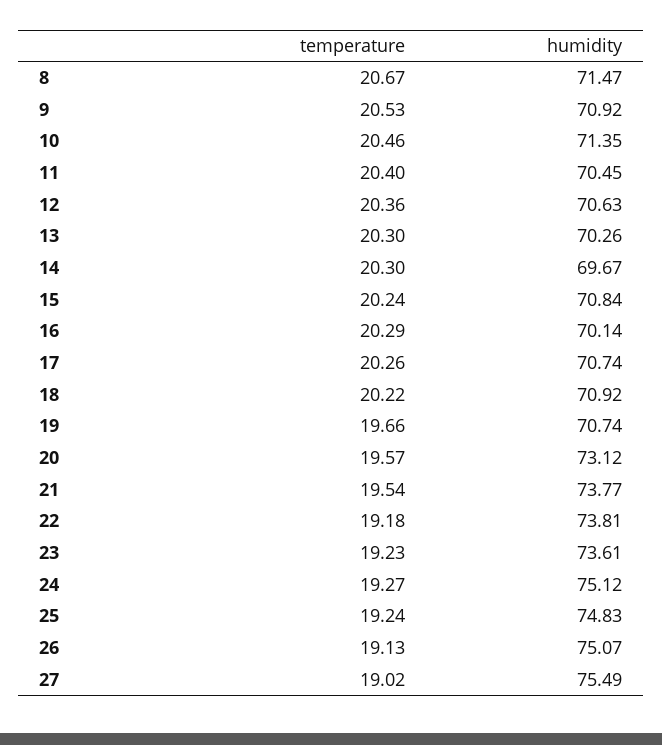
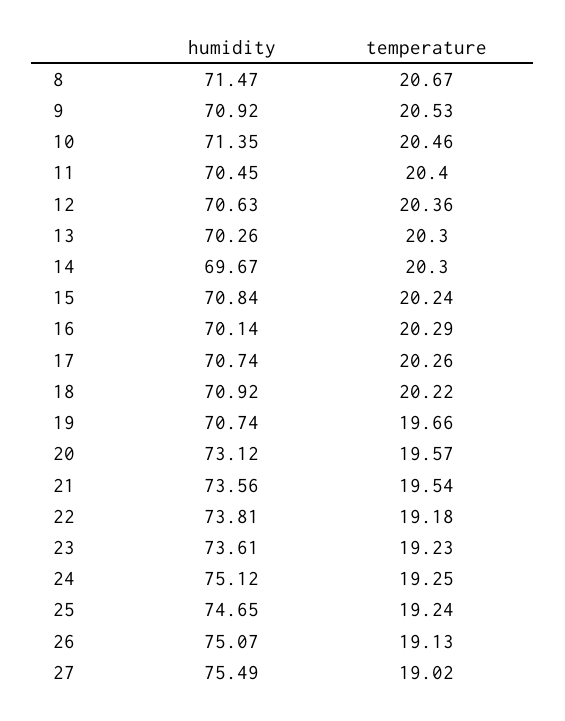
humidity, 21: 73.77 -> 73.56
temperature, 24: 19.27 -> 19.25
humidity, 25: 74.83 -> 74.65

